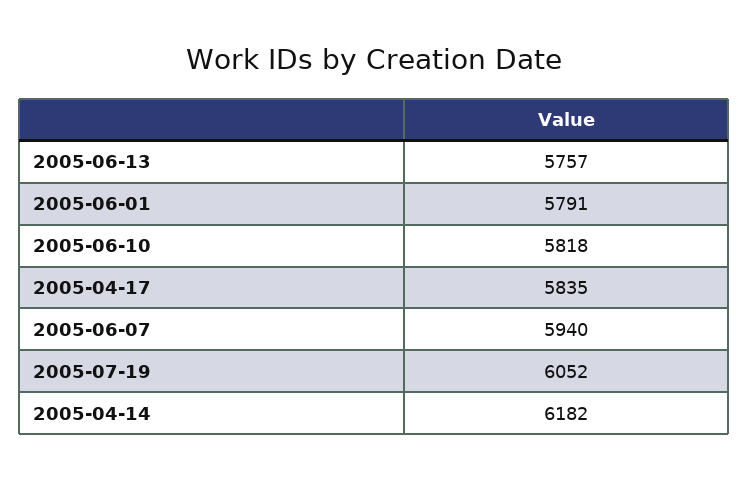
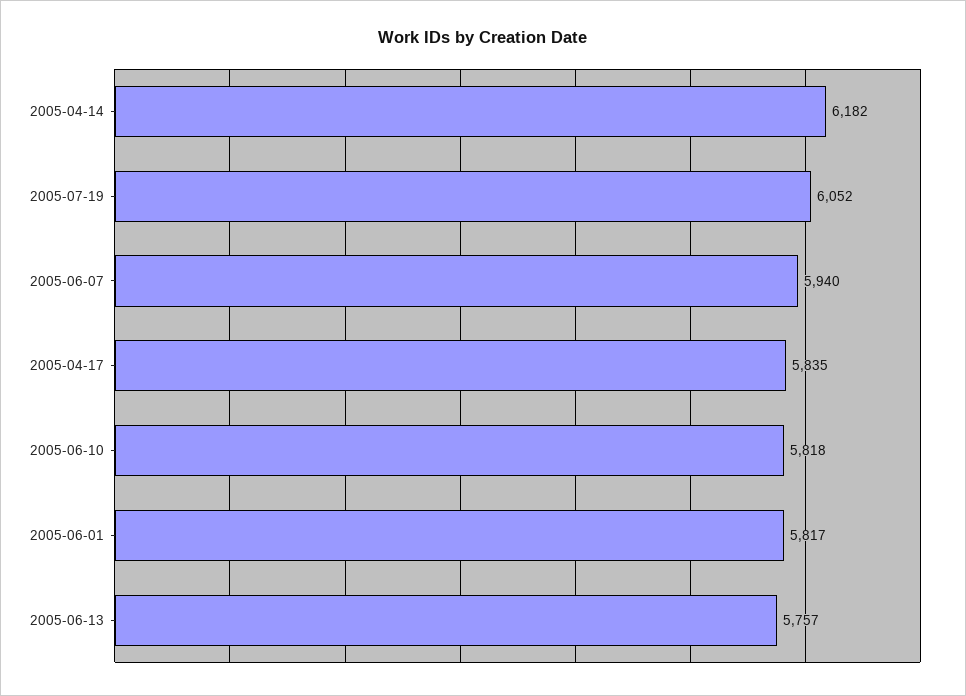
2005-06-01: 5791 -> 5817

